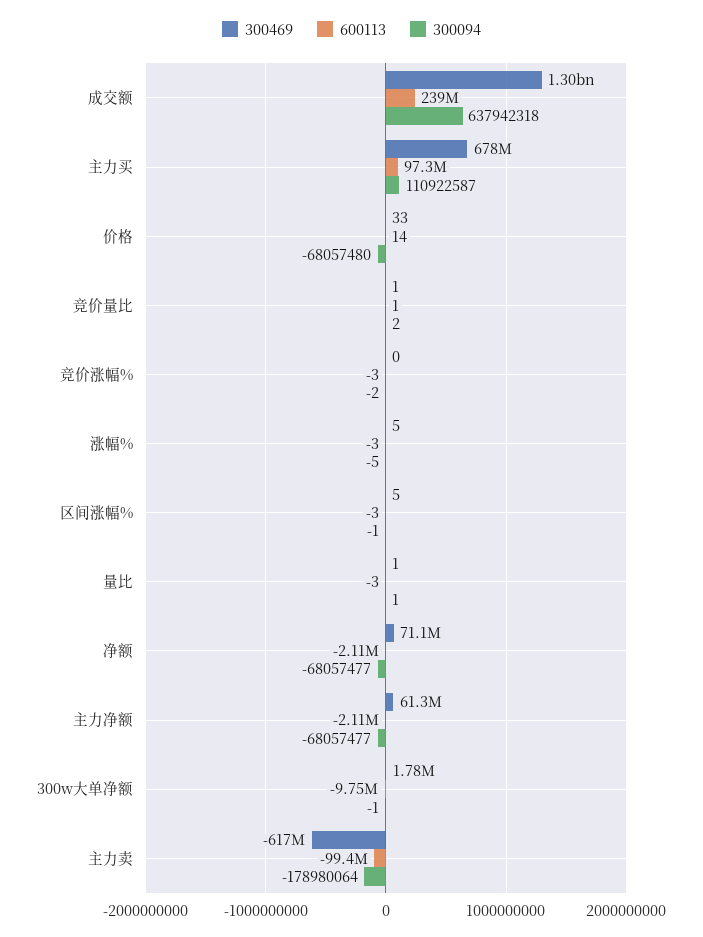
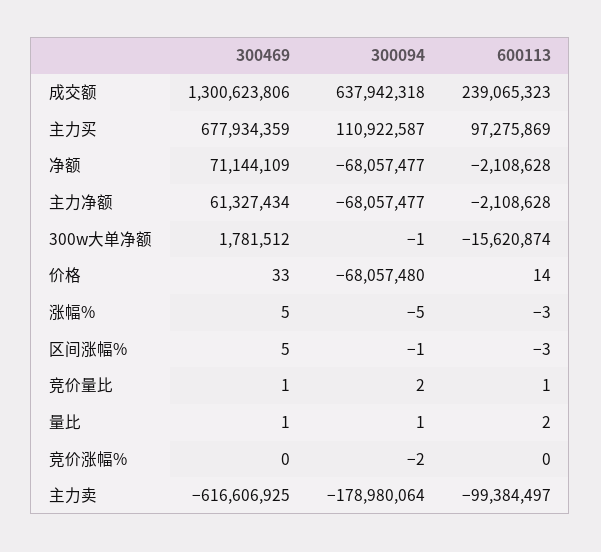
600113, 竞价涨幅%: -3 -> 0
600113, 量比: -3 -> 2
600113, 300w大单净额: -9750000 -> -15620874

